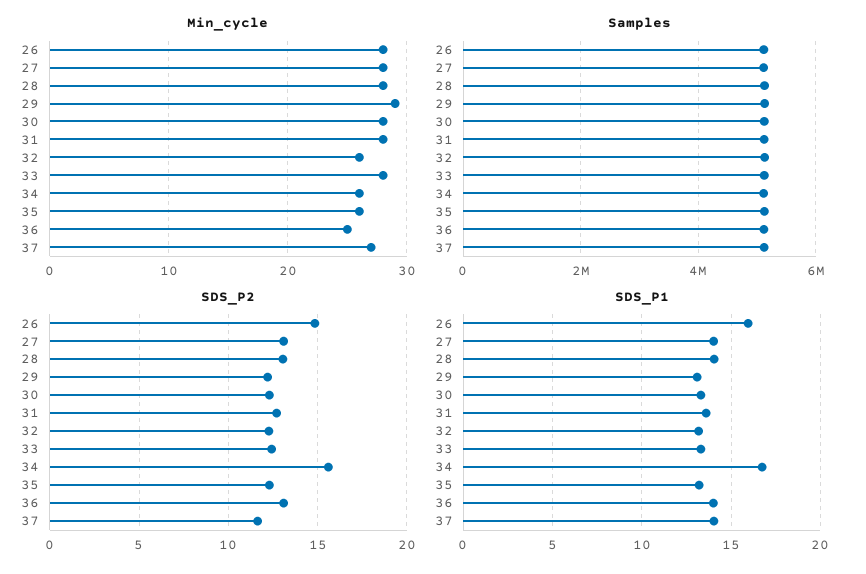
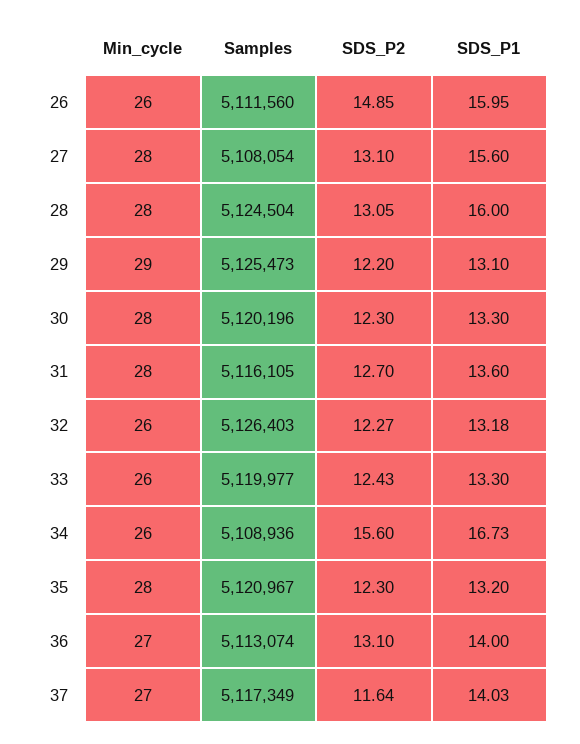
Min_cycle, 26: 28 -> 26
Min_cycle, 33: 28 -> 26
Min_cycle, 35: 26 -> 28
Min_cycle, 36: 25 -> 27
SDS_P1, 27: 14 -> 15.6
SDS_P1, 28: 14 -> 16

